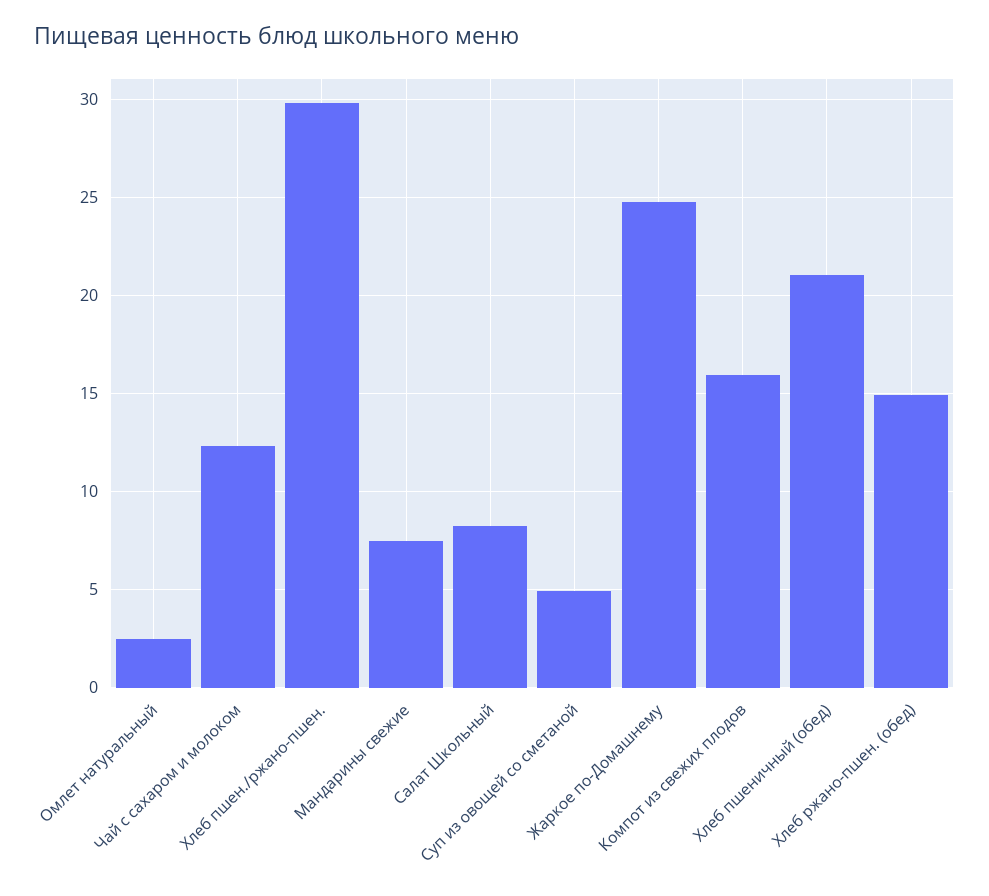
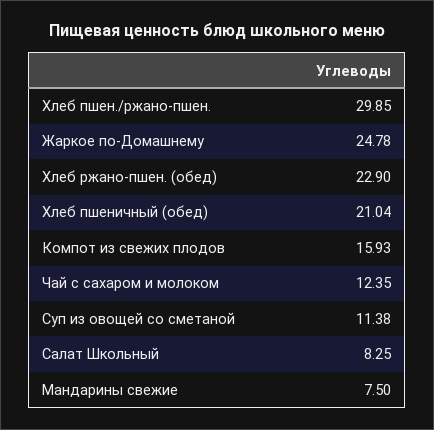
Омлет натуральный: 2.5 -> none
Суп из овощей со сметаной: 5 -> 11.38
Хлеб ржано-пшен. (обед): 15 -> 22.9

